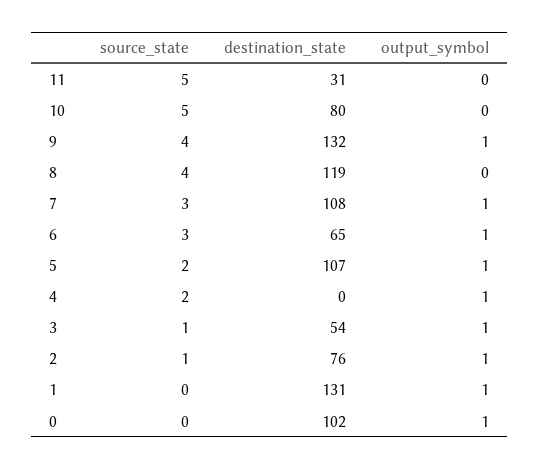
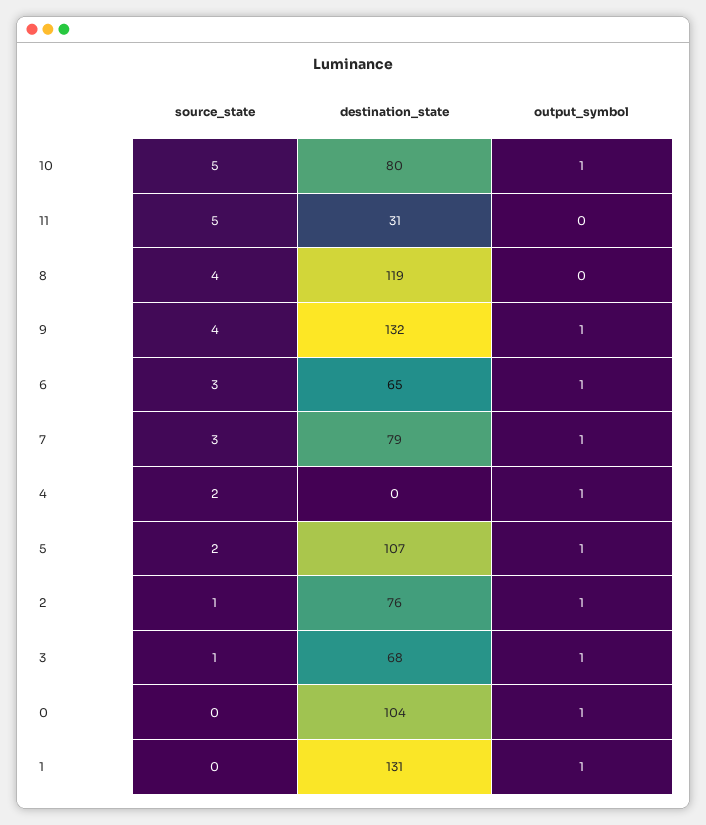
output_symbol, 10: 0 -> 1
destination_state, 7: 108 -> 79
destination_state, 3: 54 -> 68
destination_state, 0: 102 -> 104

